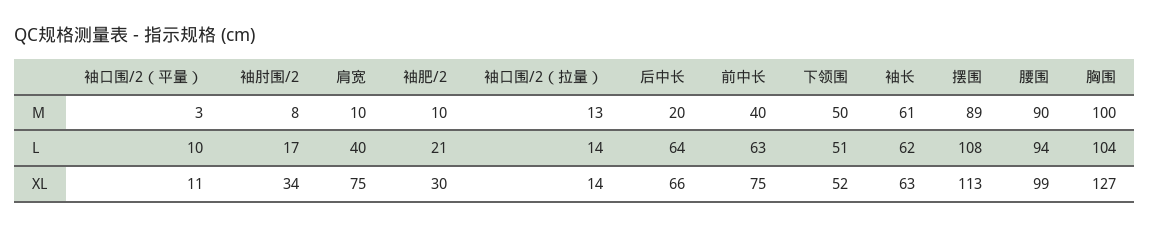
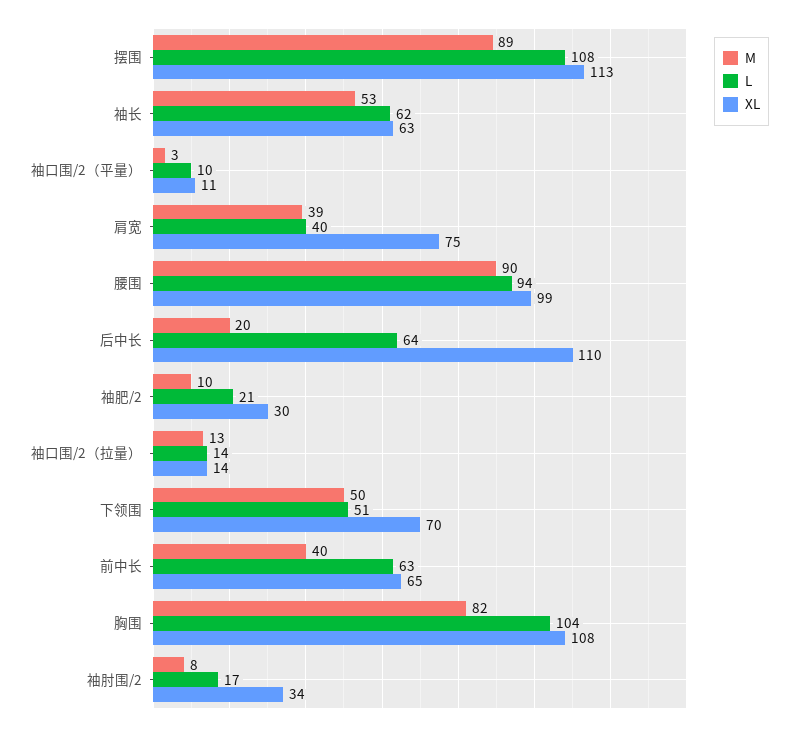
M, 肩宽: 10 -> 39
M, 袖长: 61 -> 53
M, 胸围: 100 -> 82
XL, 后中长: 66 -> 110
XL, 前中长: 75 -> 65
XL, 下领围: 52 -> 70
XL, 胸围: 127 -> 108

